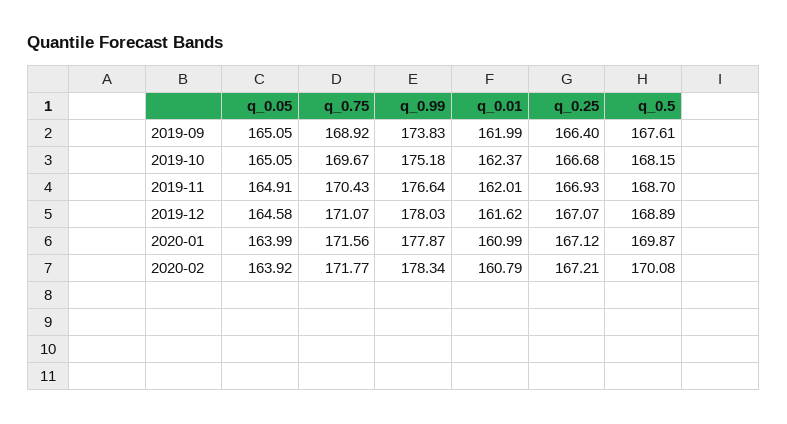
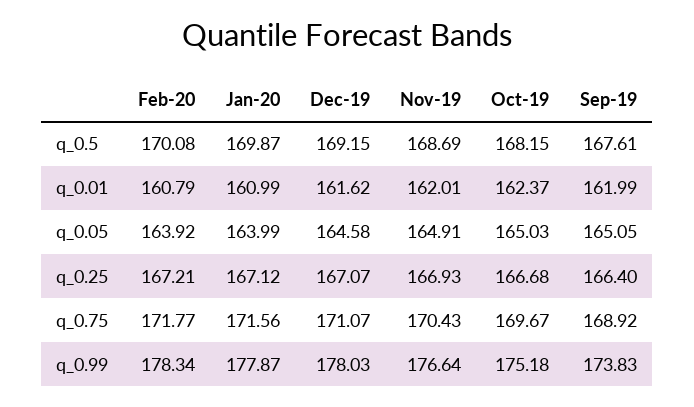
q_0.05, 2019-10: 165.05 -> 165.03
q_0.5, 2019-11: 168.7 -> 168.69
q_0.5, 2019-12: 168.89 -> 169.15

